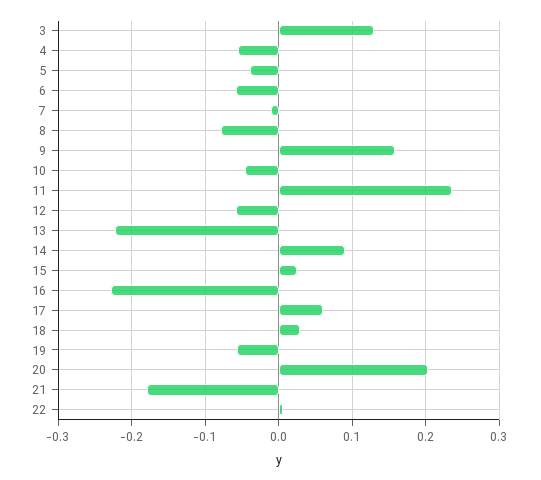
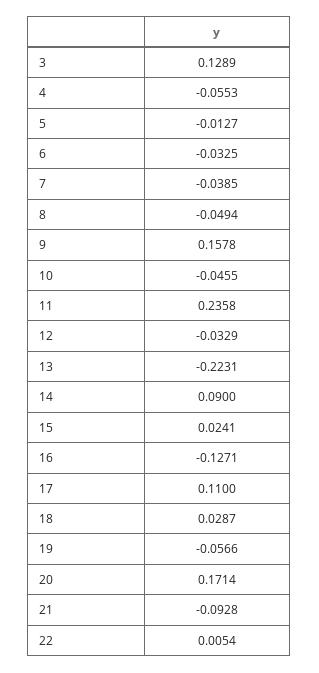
5: -0.04 -> -0.0127
6: -0.06 -> -0.0325
7: -0.01 -> -0.0385
8: -0.08 -> -0.0494
12: -0.06 -> -0.0329
16: -0.23 -> -0.1271
17: 0.06 -> 0.11
20: 0.2 -> 0.1714
21: -0.18 -> -0.0928

